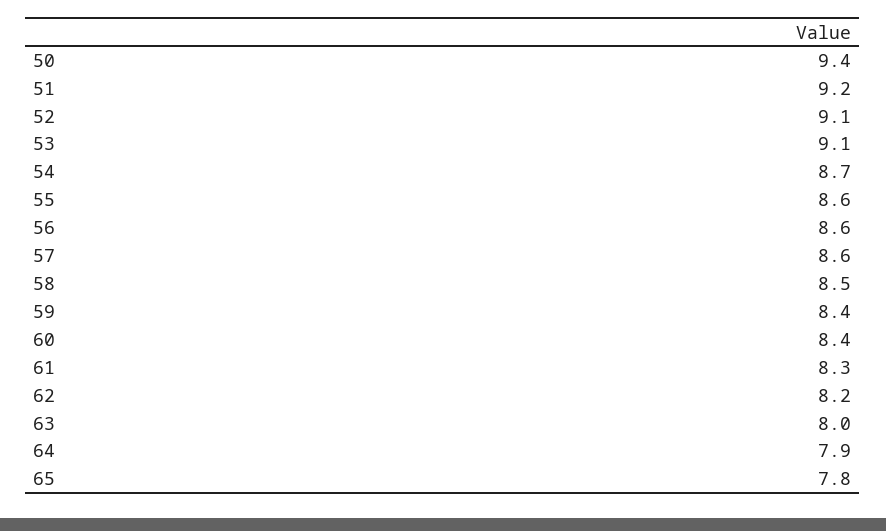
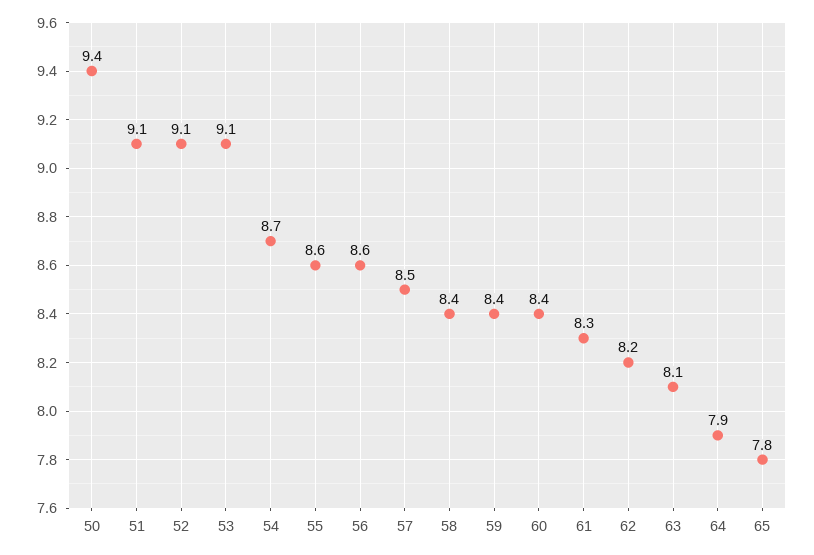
51: 9.2 -> 9.1
57: 8.6 -> 8.5
58: 8.5 -> 8.4
63: 8 -> 8.1

